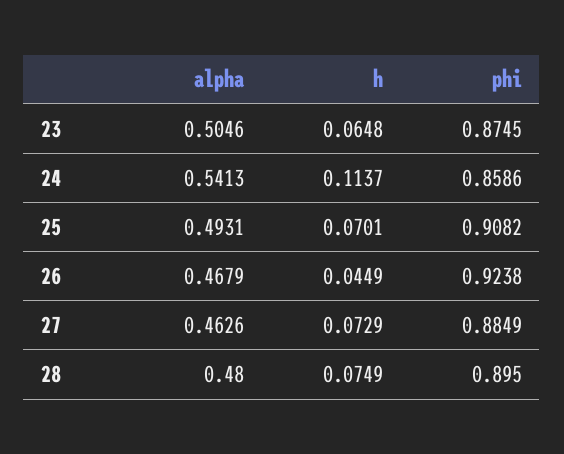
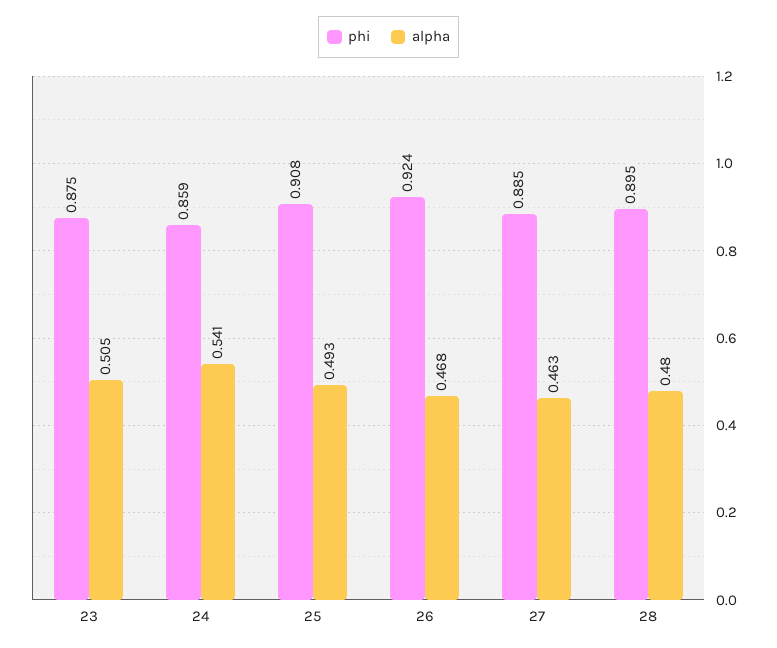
h, 23: 0.0648 -> none
h, 24: 0.1137 -> none
h, 25: 0.0701 -> none
h, 26: 0.0449 -> none
h, 27: 0.0729 -> none
h, 28: 0.0749 -> none

